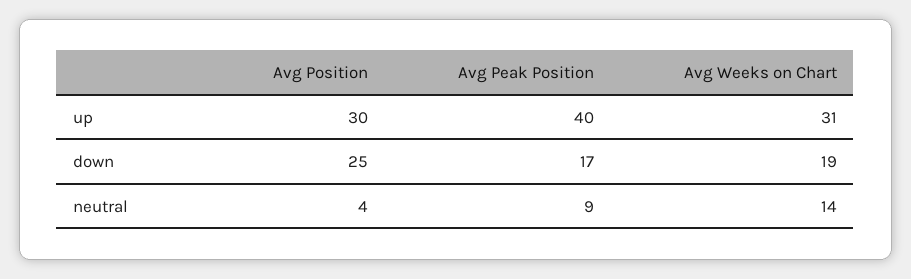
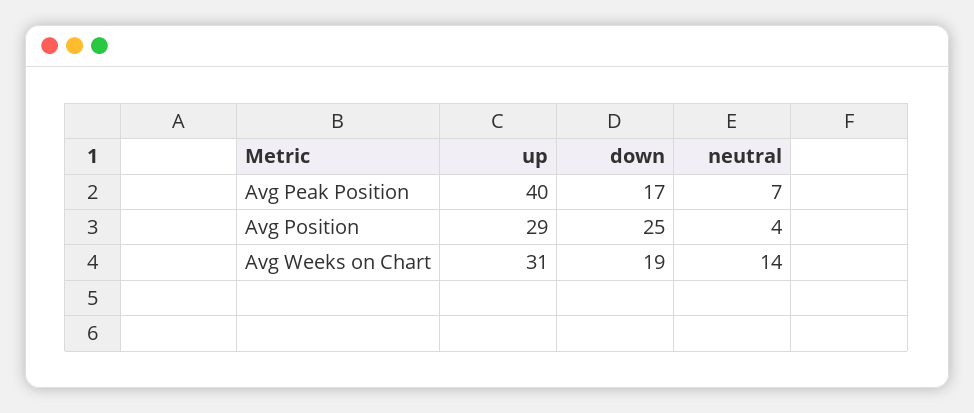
Avg Position, up: 30 -> 29
Avg Peak Position, neutral: 9 -> 7

